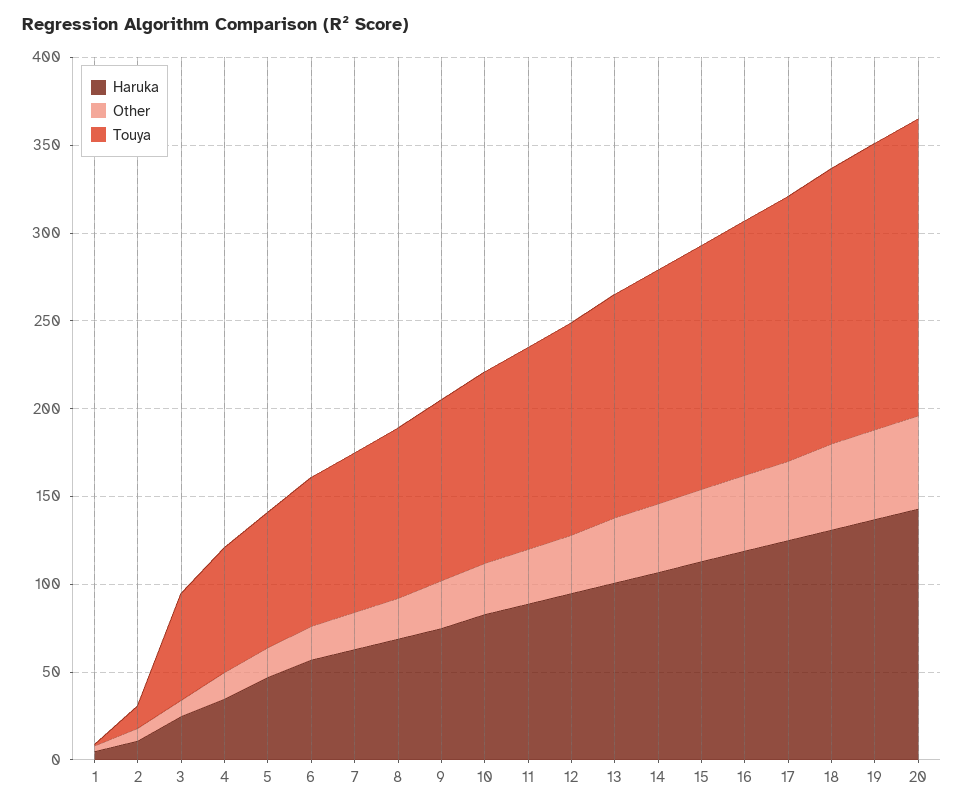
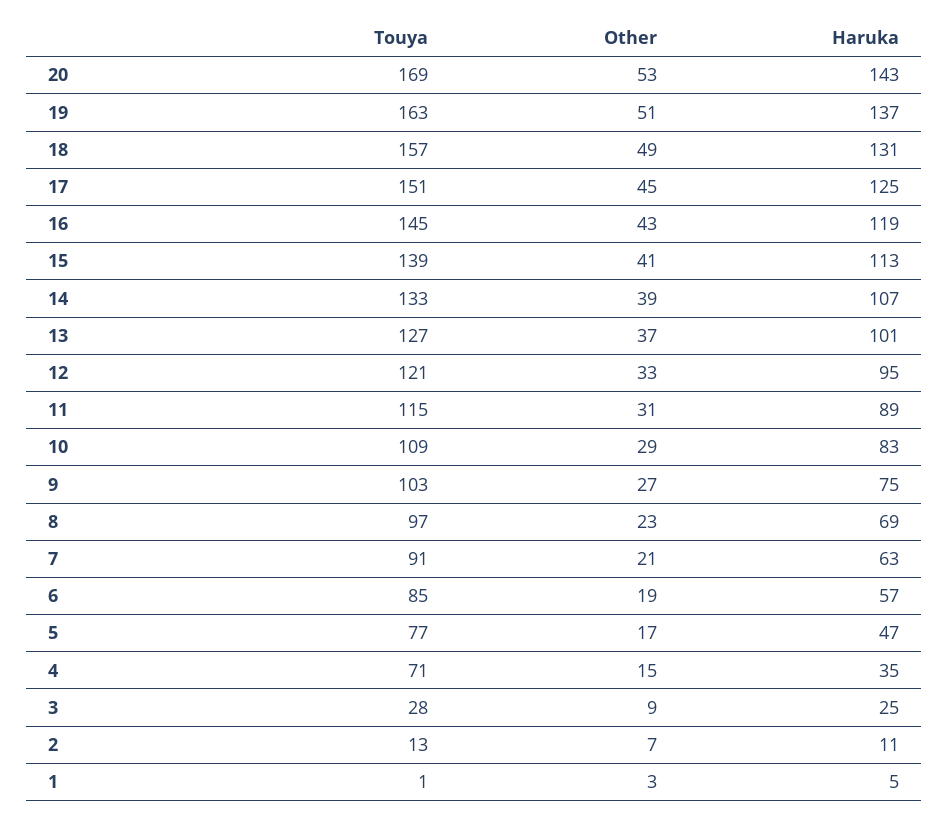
Touya, 3: 60 -> 28

